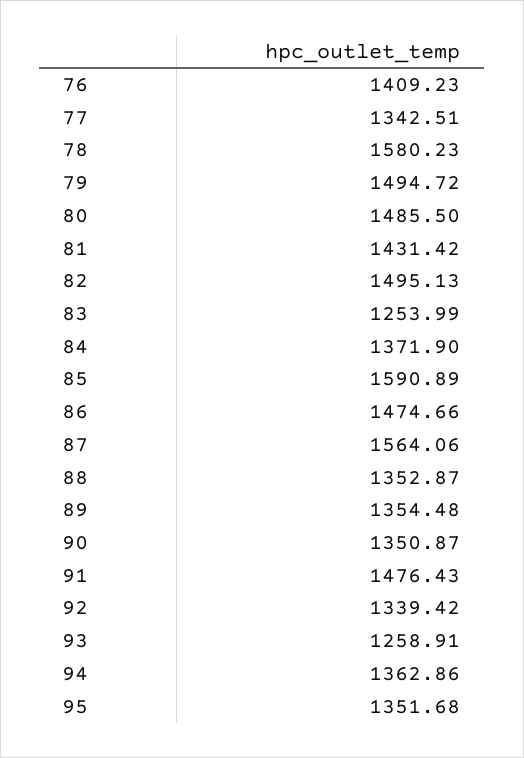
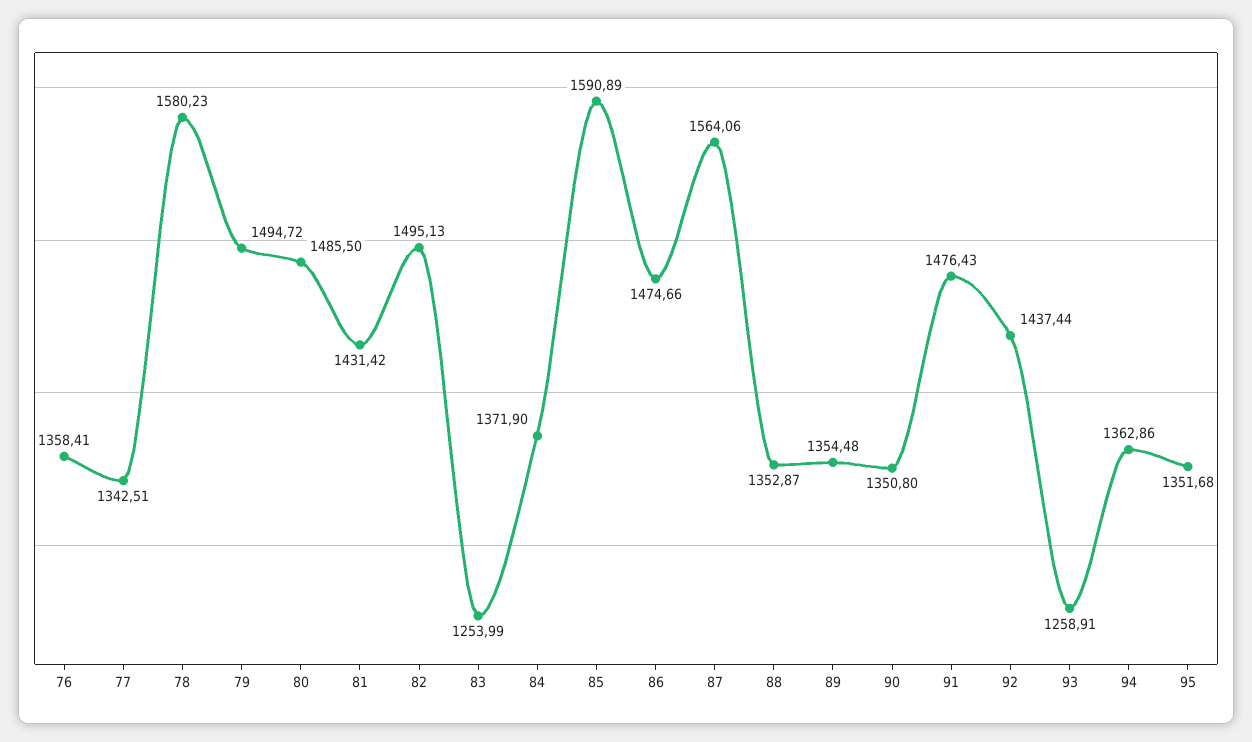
76: 1409.23 -> 1358.41
90: 1350.87 -> 1350.8
92: 1339.42 -> 1437.44

